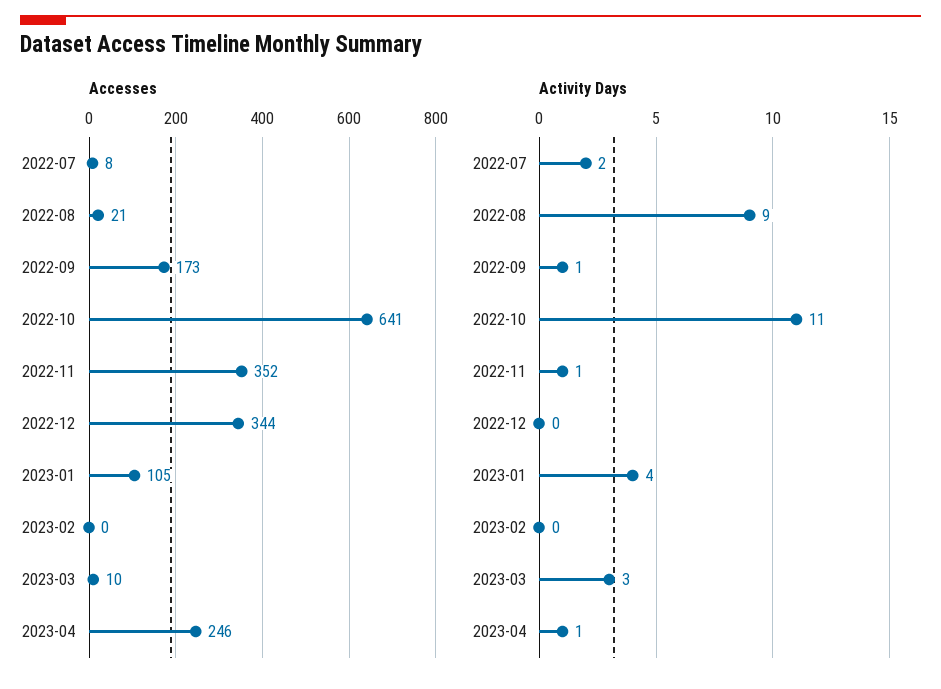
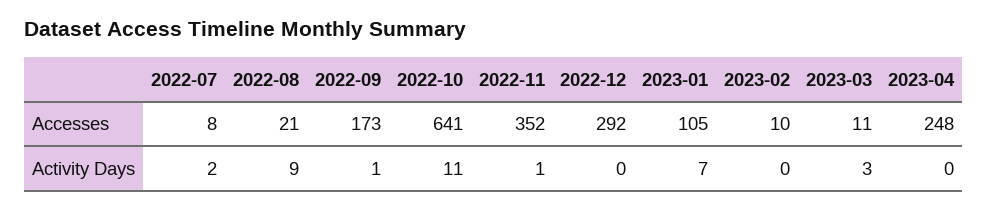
Accesses, 2022-12: 344 -> 292
Accesses, 2023-02: 0 -> 10
Accesses, 2023-03: 10 -> 11
Accesses, 2023-04: 246 -> 248
Activity Days, 2023-01: 4 -> 7
Activity Days, 2023-04: 1 -> 0

